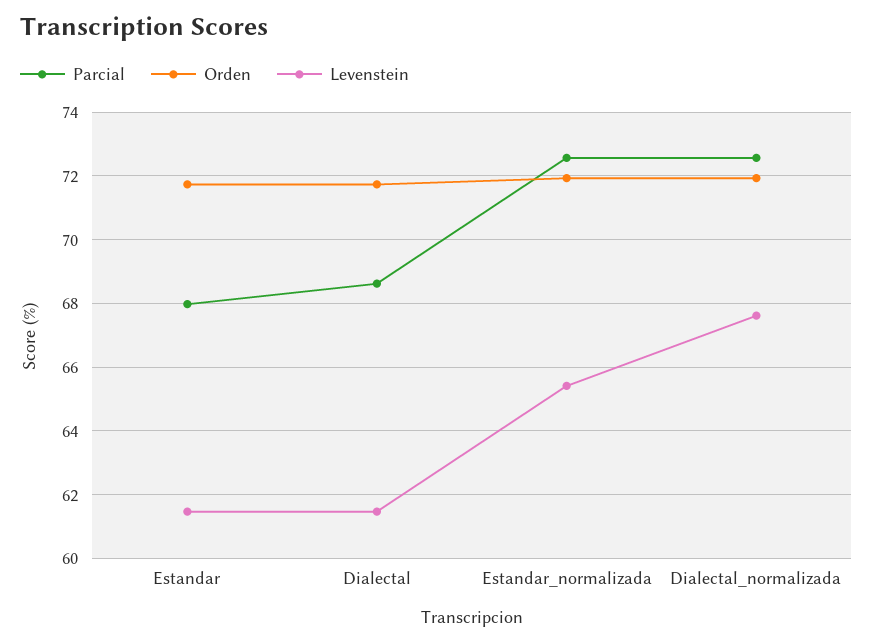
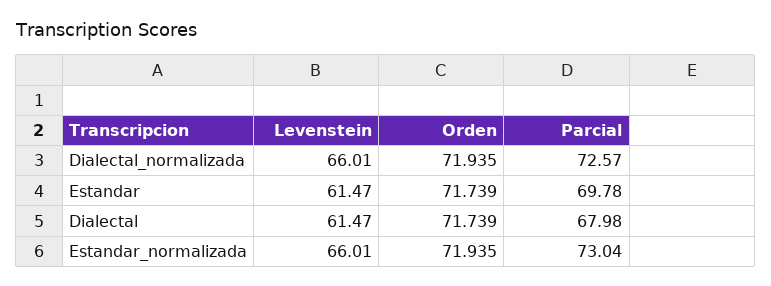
Parcial, Estandar: 68 -> 69.78
Parcial, Dialectal: 68.6 -> 67.98
Parcial, Estandar_normalizada: 72.6 -> 73.04
Levenstein, Estandar_normalizada: 65.4 -> 66.01
Levenstein, Dialectal_normalizada: 67.6 -> 66.01

